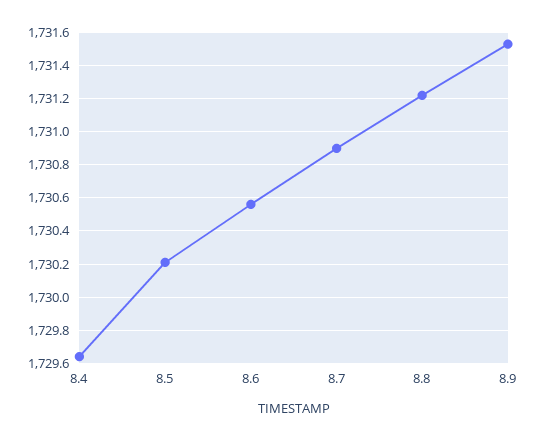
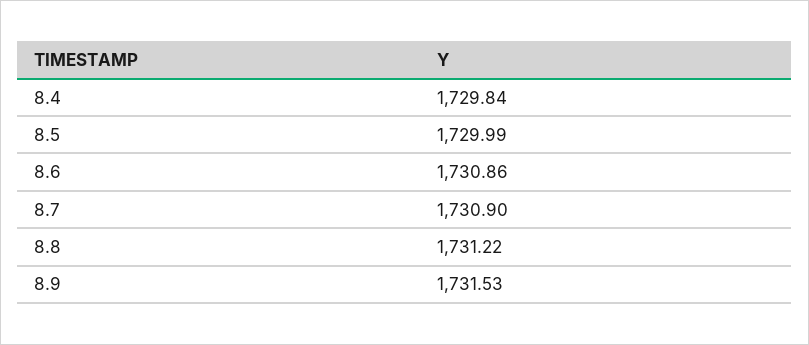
8.4: 1729.65 -> 1729.84
8.5: 1730.2 -> 1729.99
8.6: 1730.55 -> 1730.86

